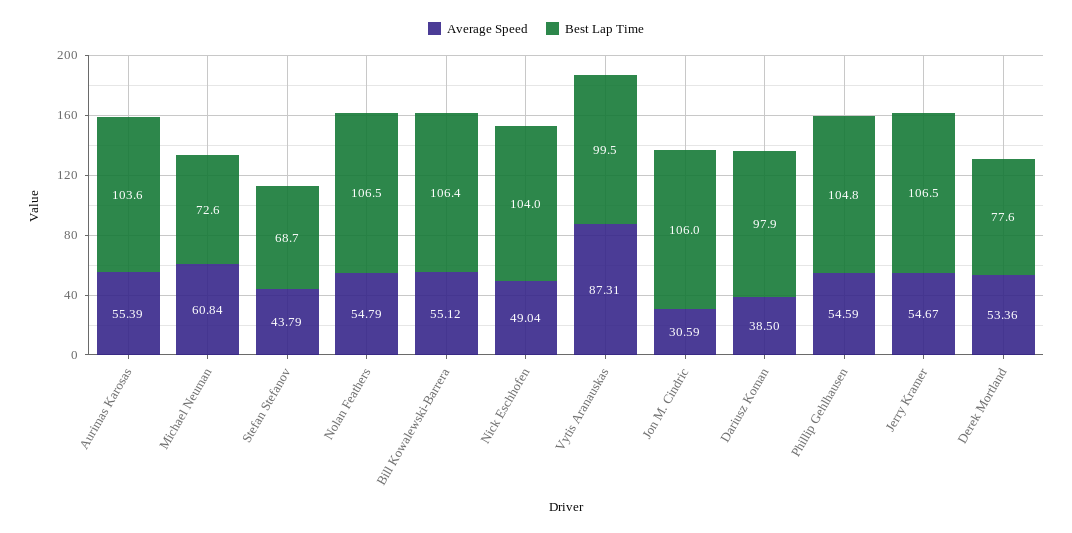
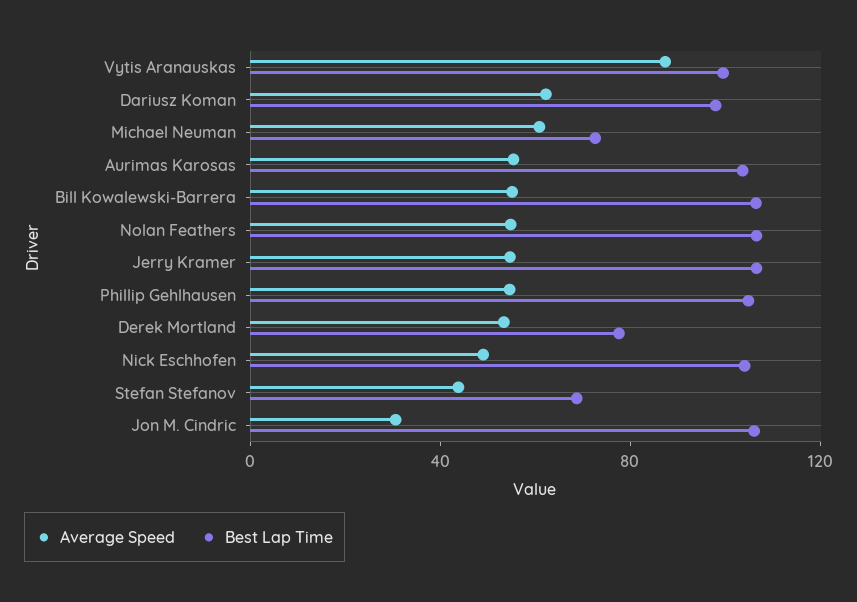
Average Speed, Dariusz Koman: 38.5 -> 60

